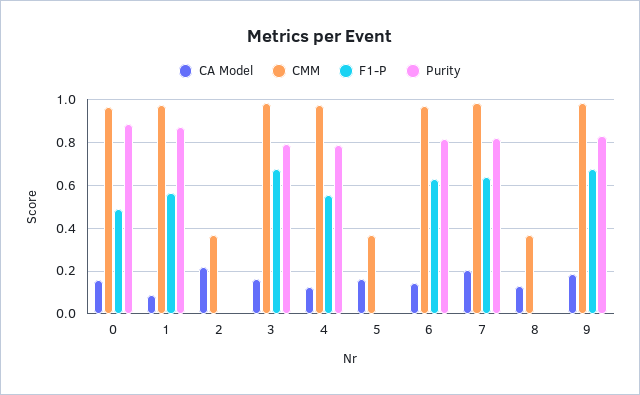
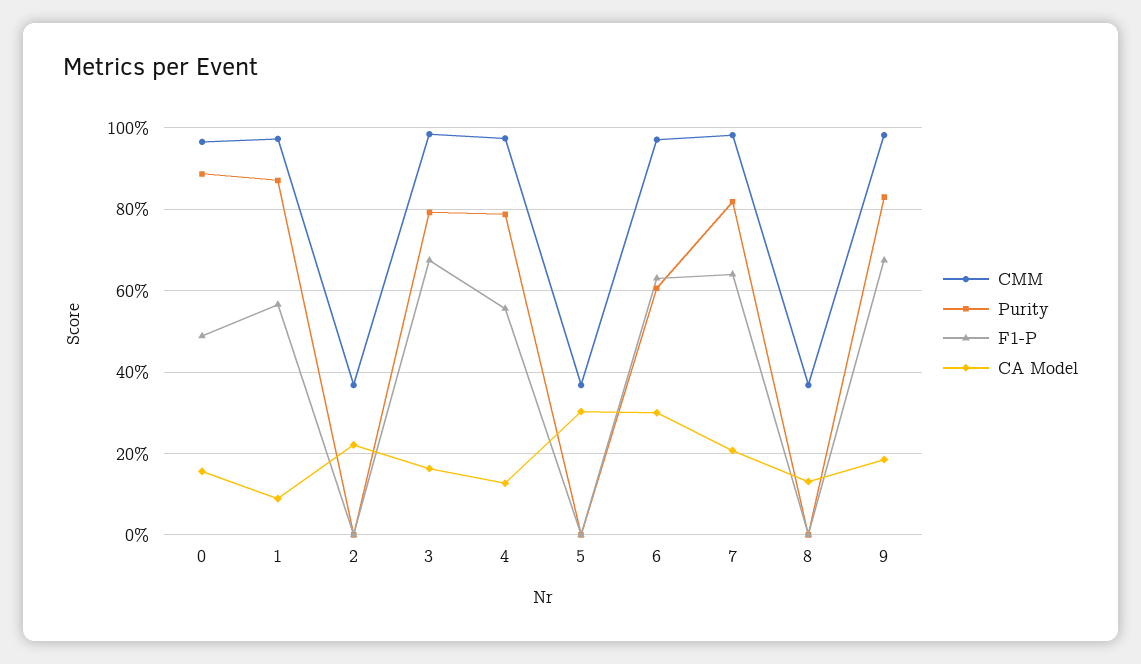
CA Model, 5: 0.15 -> 0.3
CA Model, 6: 0.15 -> 0.3
Purity, 6: 0.8 -> 0.6

